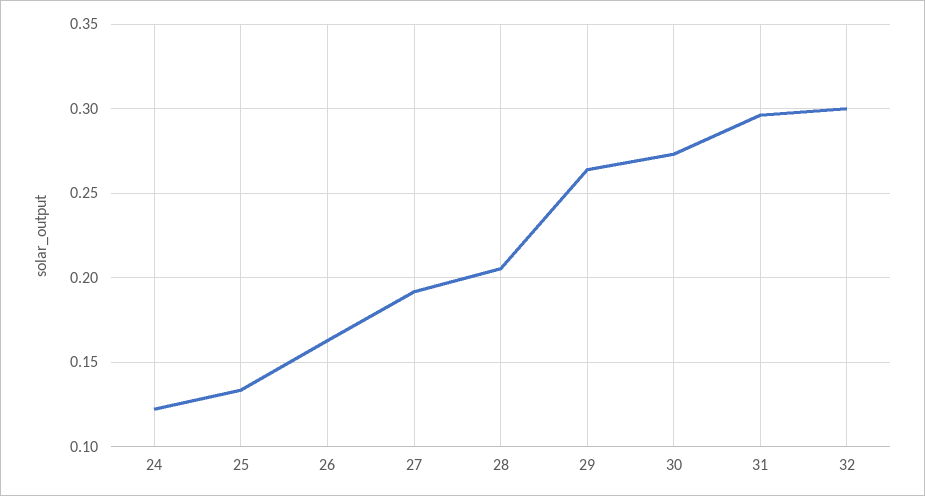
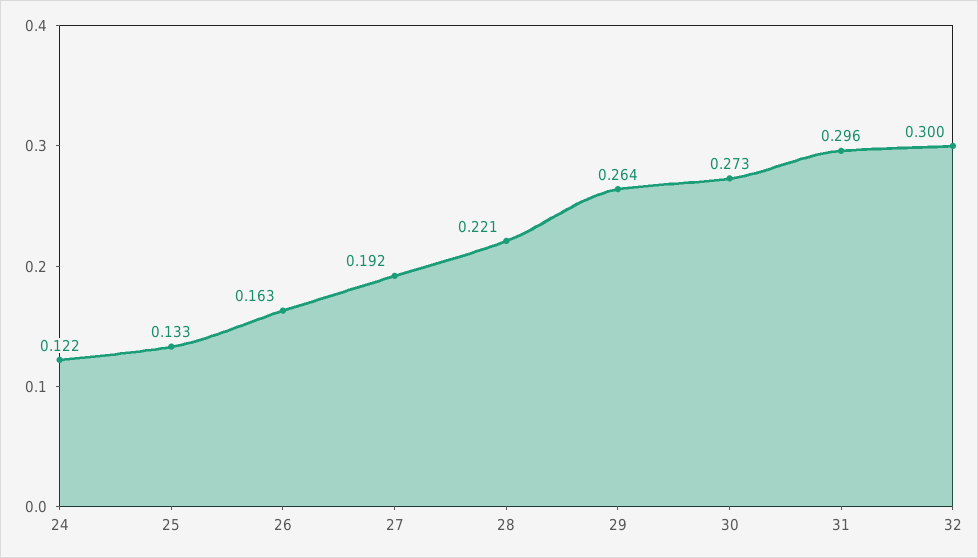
28: 0.205 -> 0.221

